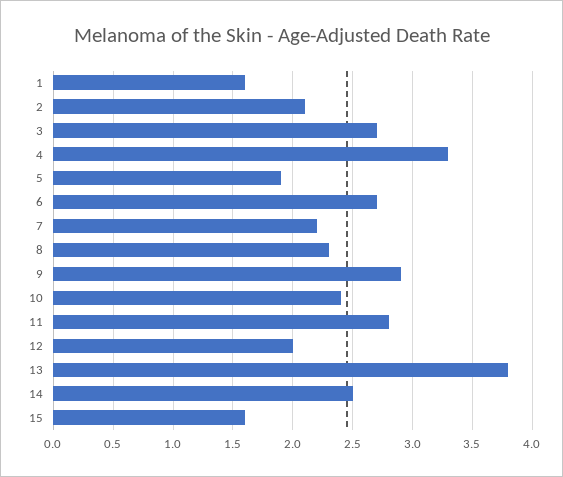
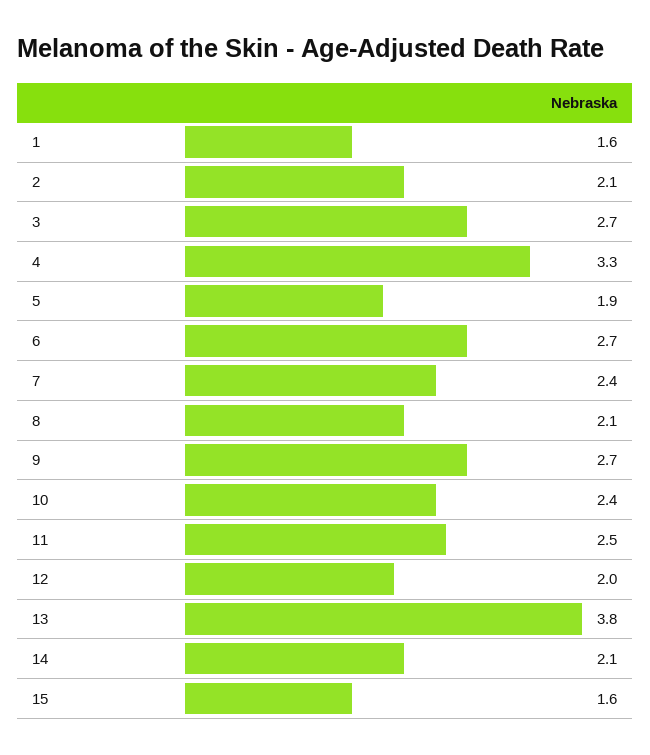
7: 2.2 -> 2.4
8: 2.3 -> 2.1
9: 2.9 -> 2.7
11: 2.8 -> 2.5
14: 2.5 -> 2.1

